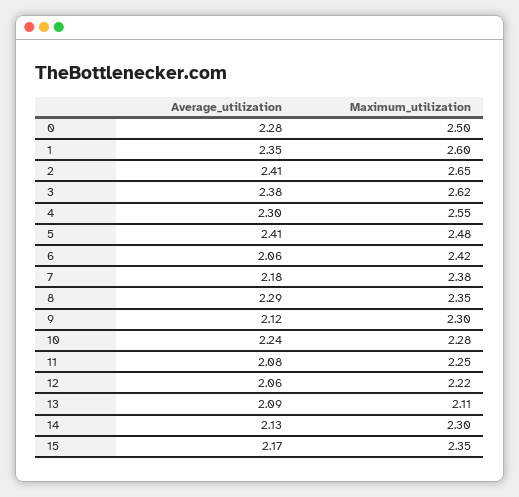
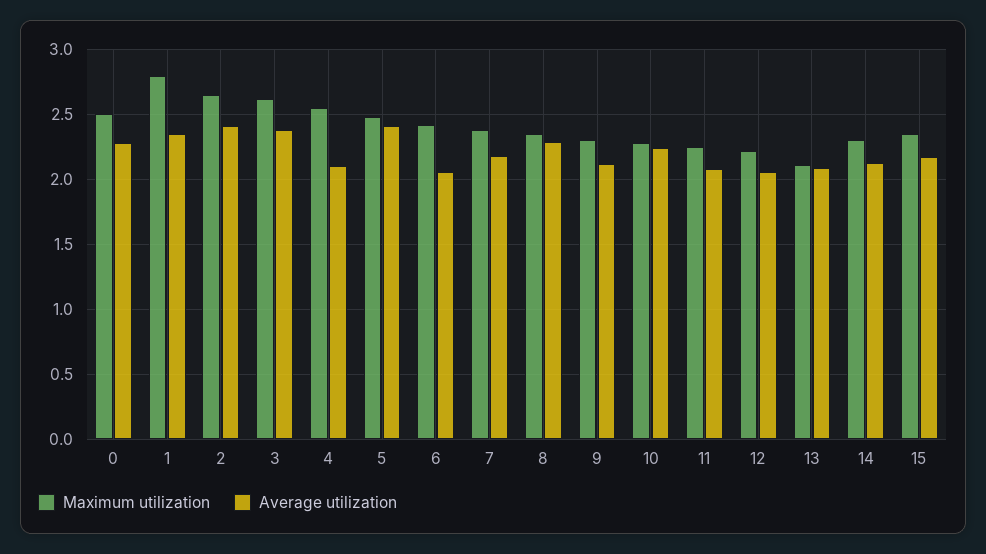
Maximum_utilization, 1: 2.6 -> 2.8
Average_utilization, 4: 2.3 -> 2.1

